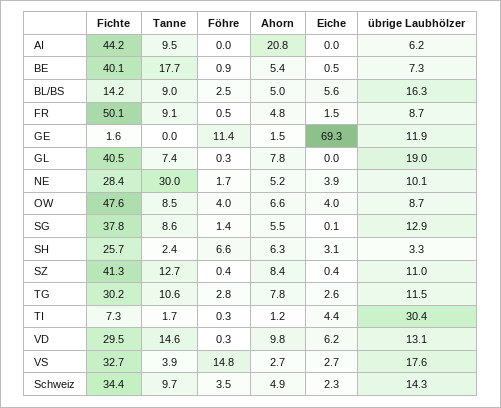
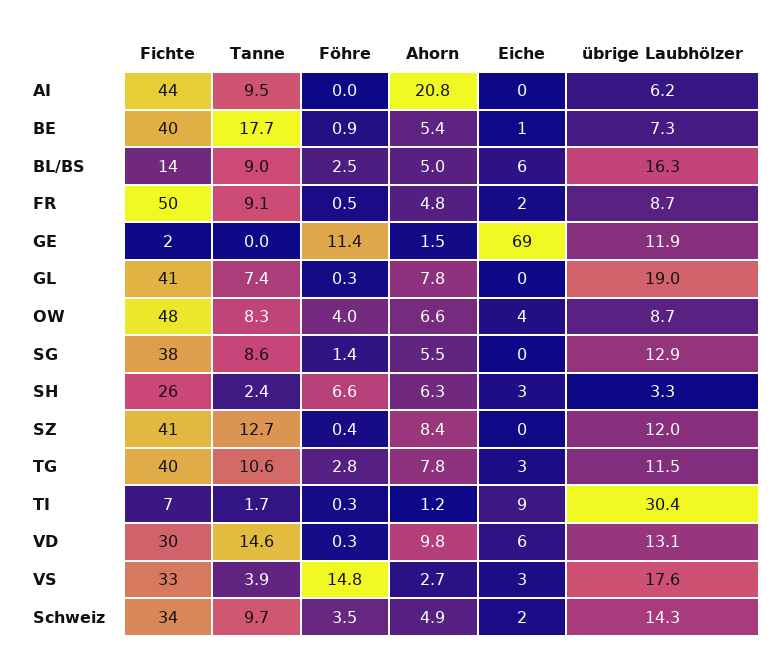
Fichte, NE: 28.4 -> none
Tanne, NE: 30 -> none
Föhre, NE: 1.7 -> none
Ahorn, NE: 5.2 -> none
Eiche, NE: 3.9 -> none
übrige Laubhölzer, NE: 10.1 -> none
Tanne, OW: 8.5 -> 8.3
übrige Laubhölzer, SZ: 11 -> 12
Fichte, TG: 30.2 -> 40
Eiche, TI: 4.4 -> 9

